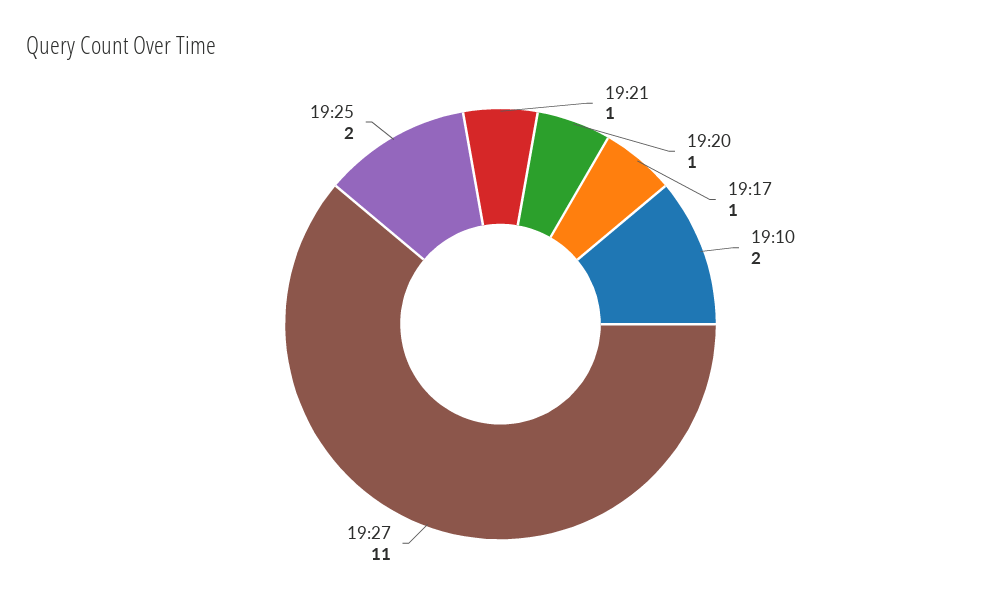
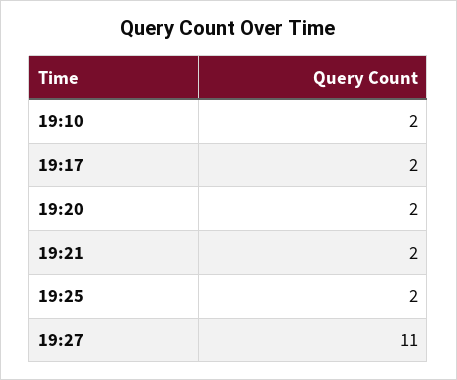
19:21: 1 -> 2
19:20: 1 -> 2
19:17: 1 -> 2

